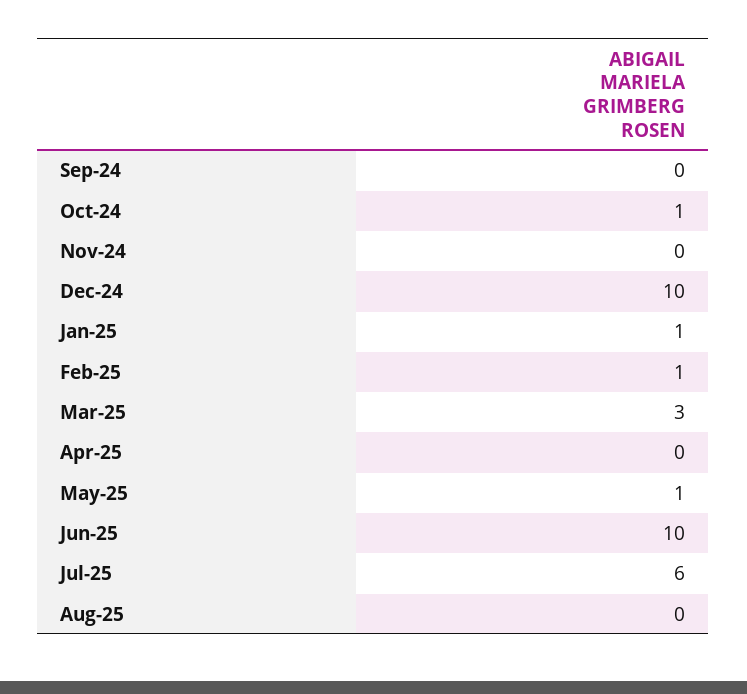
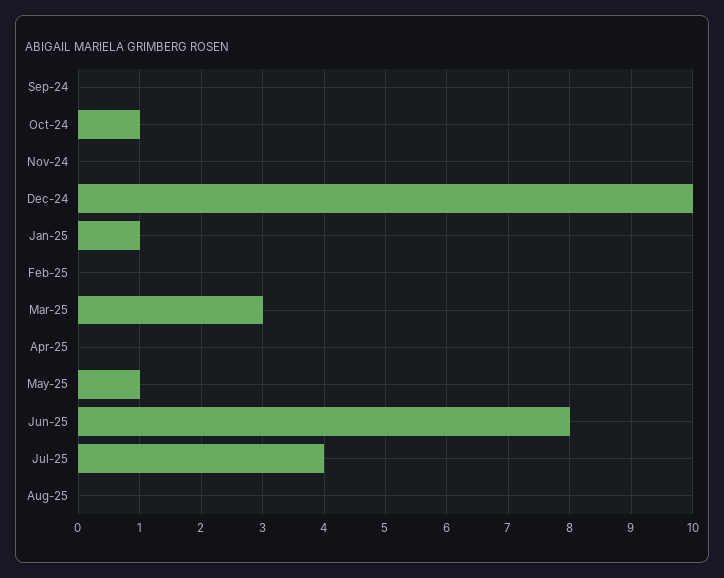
Feb-25: 1 -> 0
Jun-25: 10 -> 8
Jul-25: 6 -> 4

